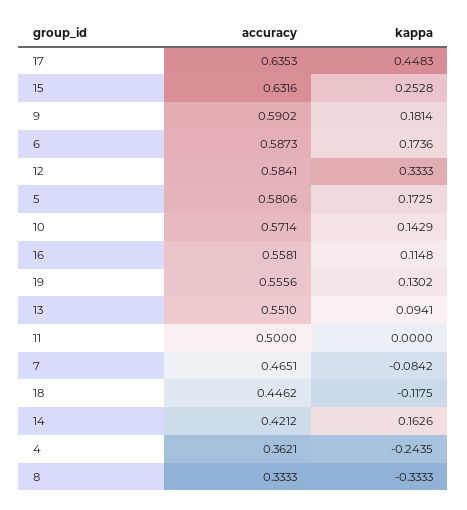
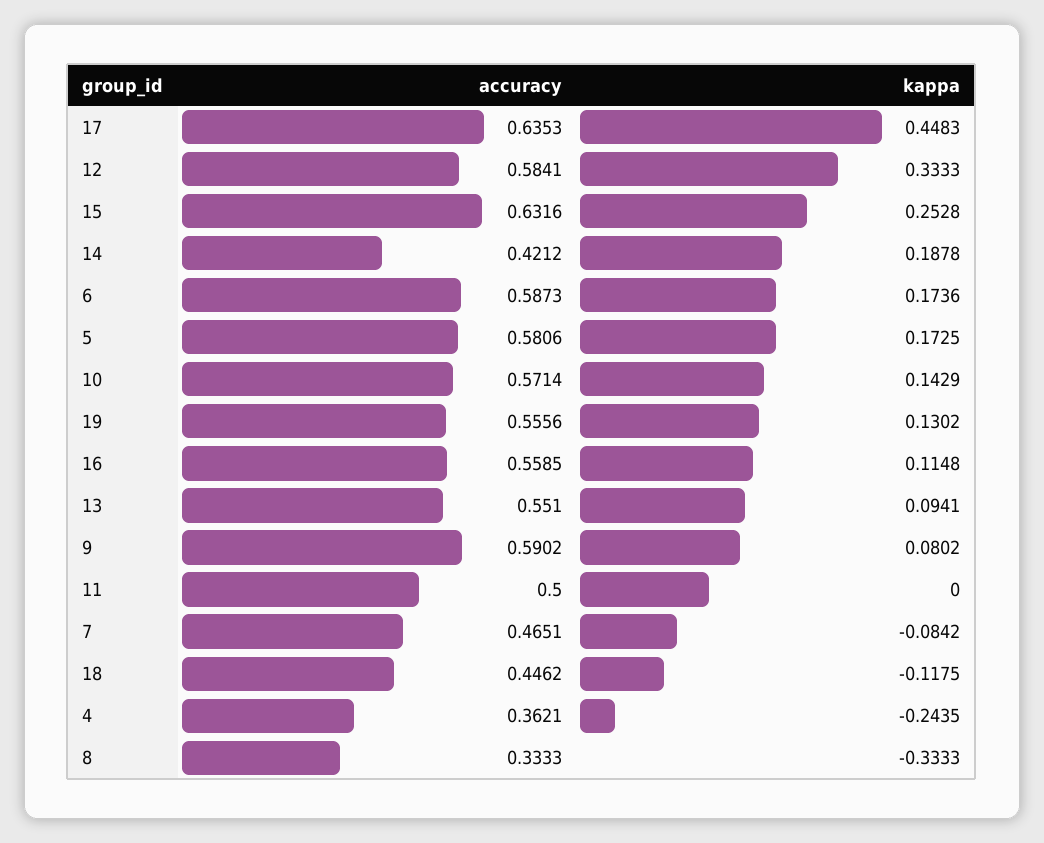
kappa, 9: 0.1814 -> 0.0802
accuracy, 16: 0.5581 -> 0.5585
kappa, 14: 0.1626 -> 0.1878

